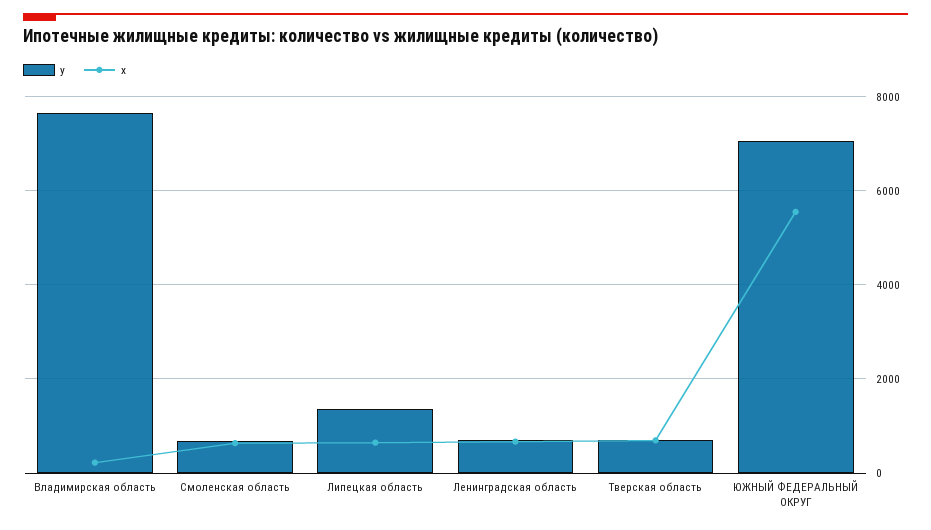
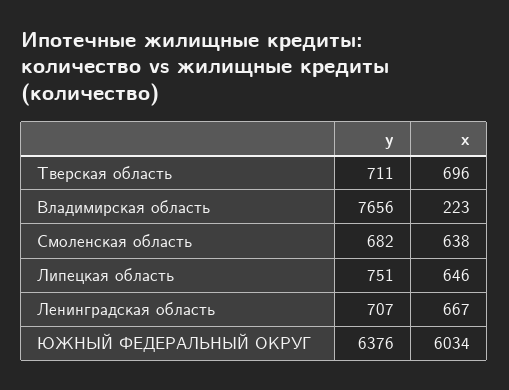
y, Липецкая область: 1400 -> 751
y, ЮЖНЫЙ ФЕДЕРАЛЬНЫЙ ОКРУГ: 7000 -> 6376
x, ЮЖНЫЙ ФЕДЕРАЛЬНЫЙ ОКРУГ: 5600 -> 6034

